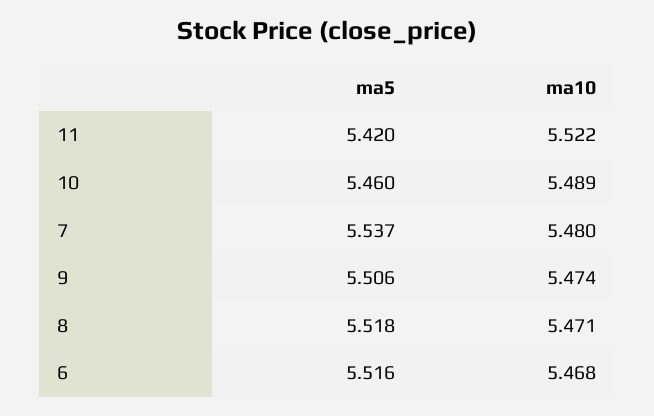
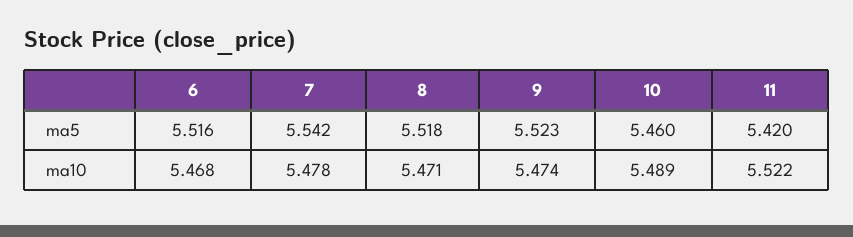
ma5, 7: 5.537 -> 5.542
ma10, 7: 5.48 -> 5.478
ma5, 9: 5.506 -> 5.523

